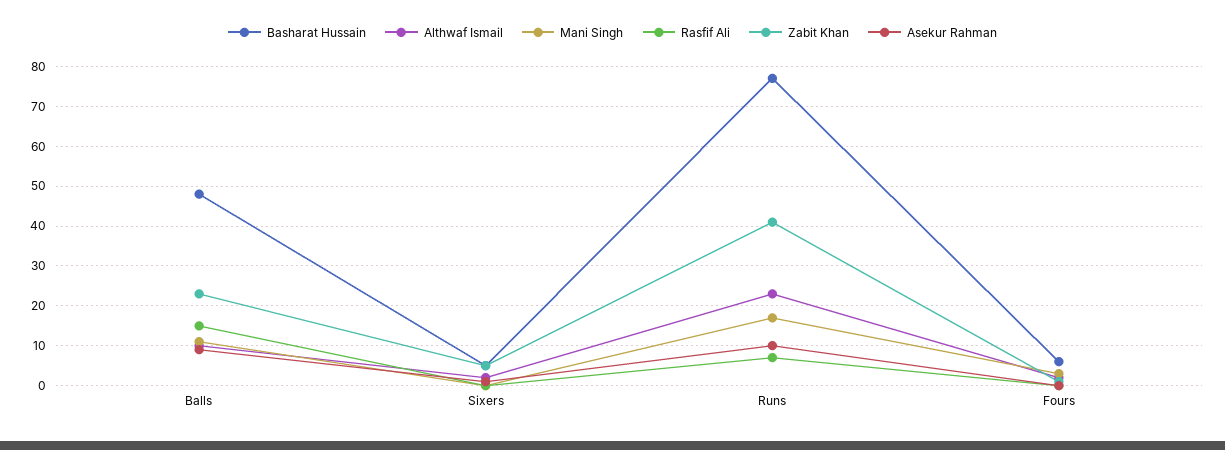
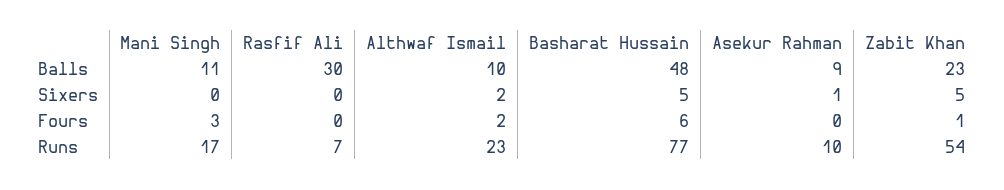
Rasfif Ali, Balls: 15 -> 30
Zabit Khan, Runs: 40 -> 54

